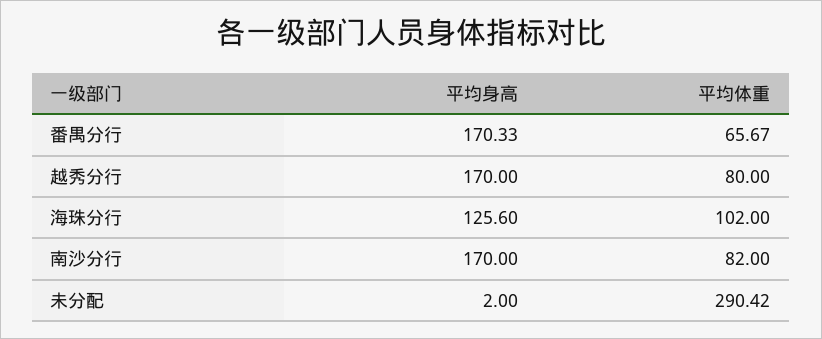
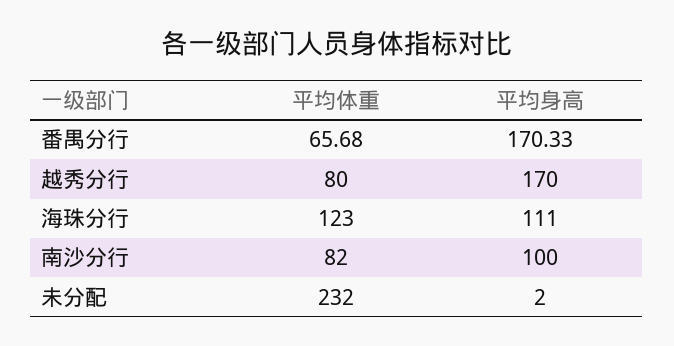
平均体重, 番禺分行: 65.67 -> 65.68
平均身高, 海珠分行: 125.6 -> 111
平均体重, 海珠分行: 102 -> 123
平均身高, 南沙分行: 170 -> 100
平均体重, 未分配: 290.42 -> 232

